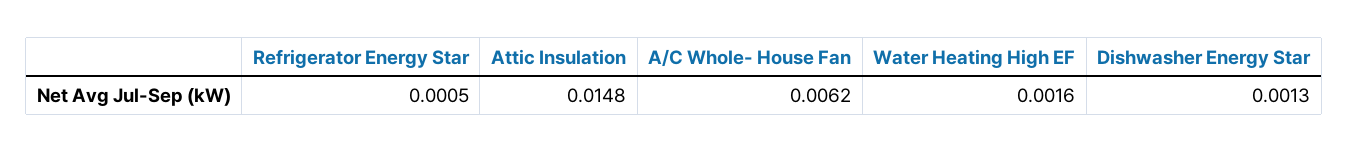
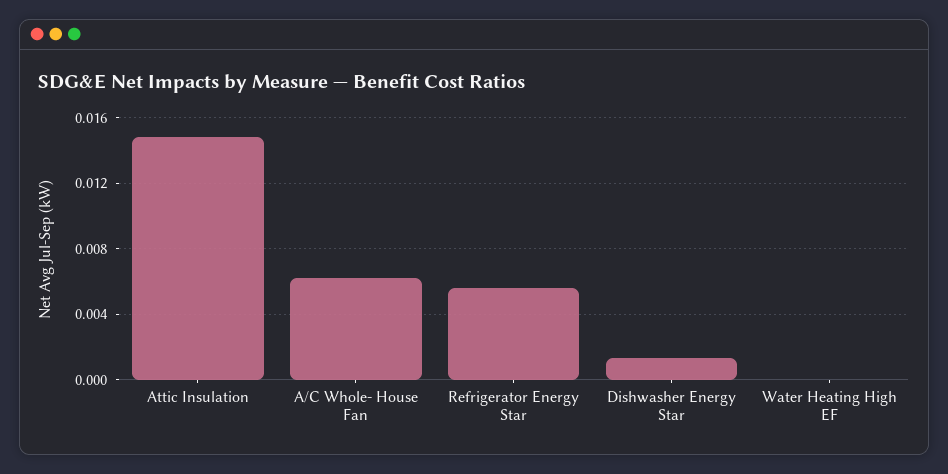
Refrigerator Energy Star: 0.0005 -> 0.0055
Water Heating High EF: 0.0016 -> 0

